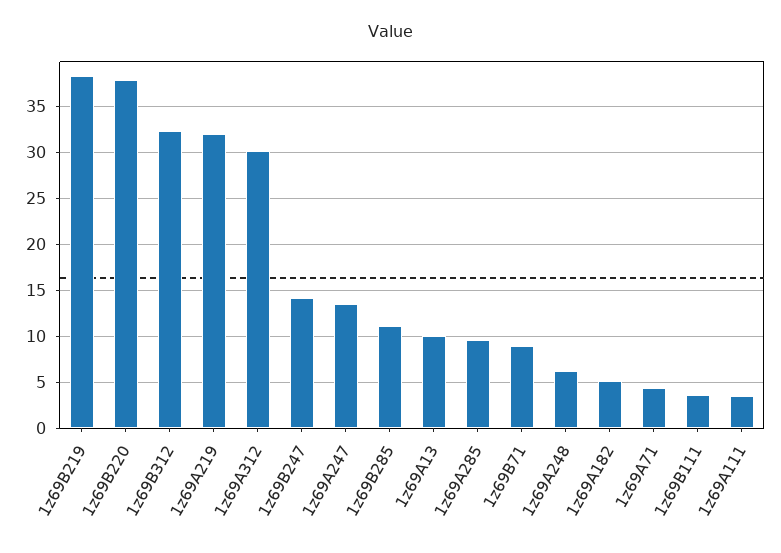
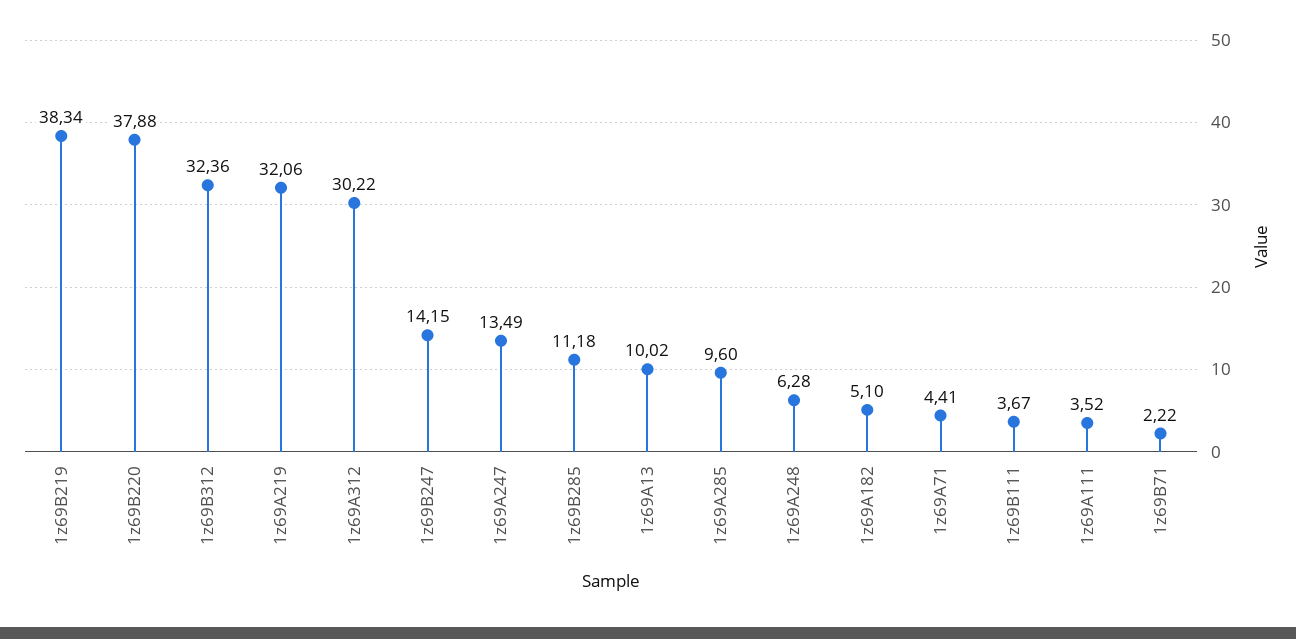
1z69B71: 9 -> 2.22

